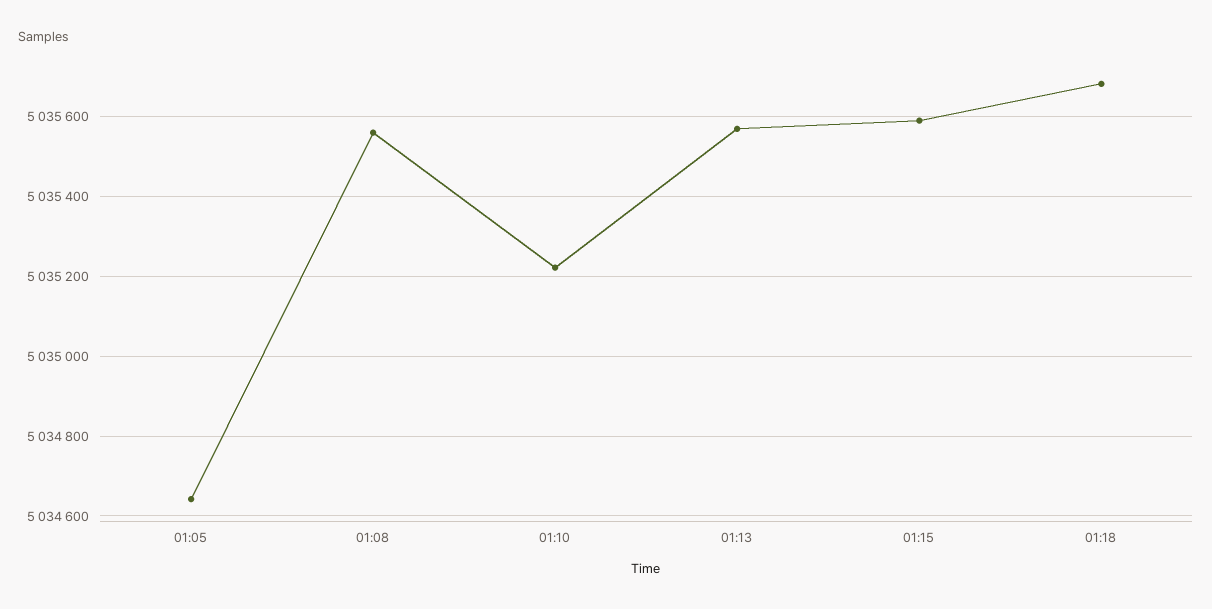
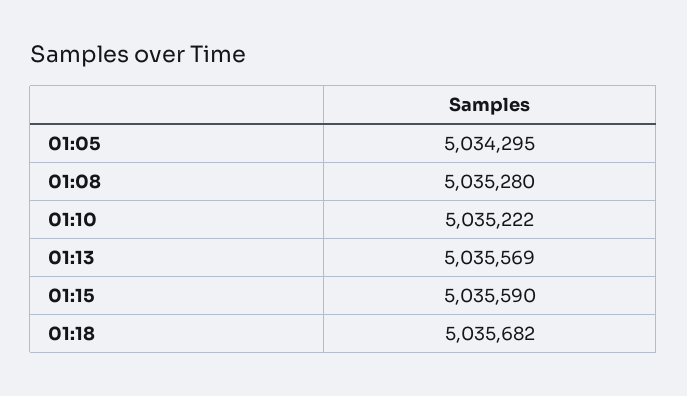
01:05: 5034640 -> 5034295
01:08: 5035560 -> 5035280

